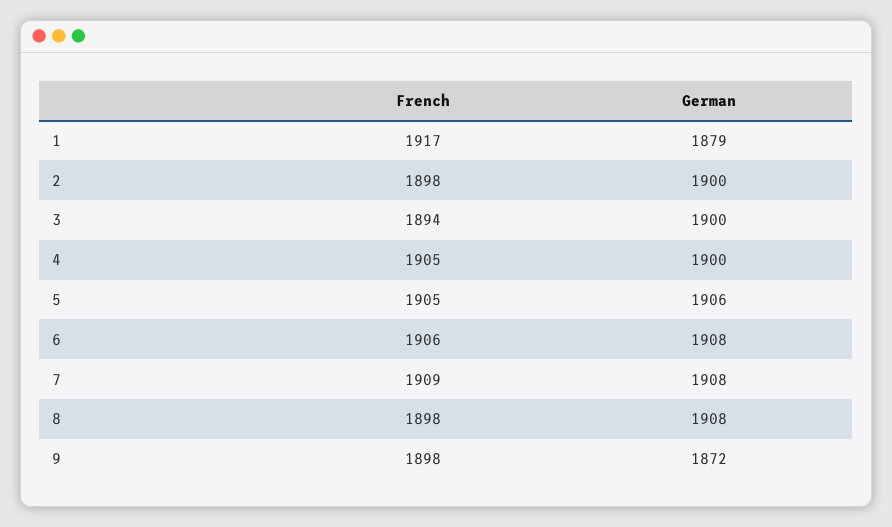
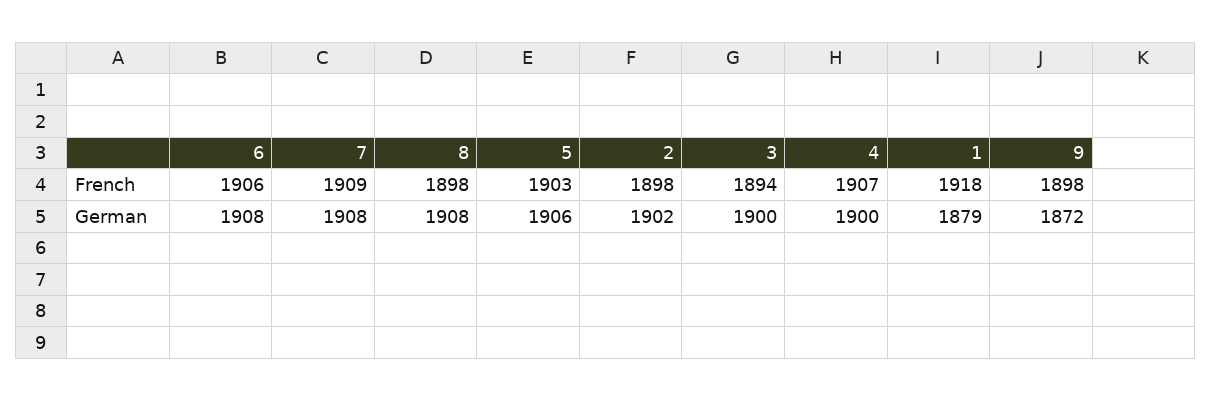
French, 1: 1917 -> 1918
German, 2: 1900 -> 1902
French, 4: 1905 -> 1907
French, 5: 1905 -> 1903

